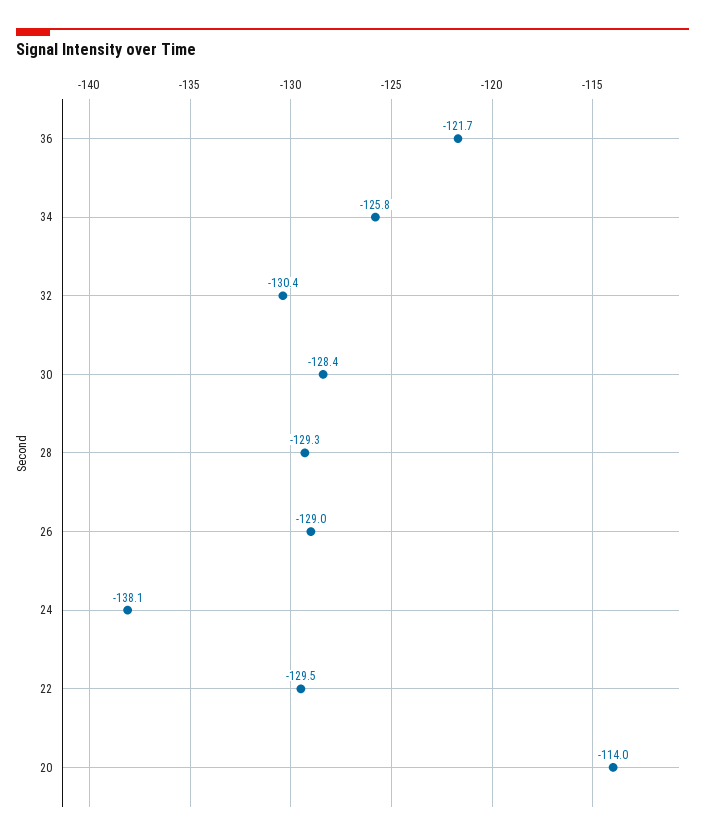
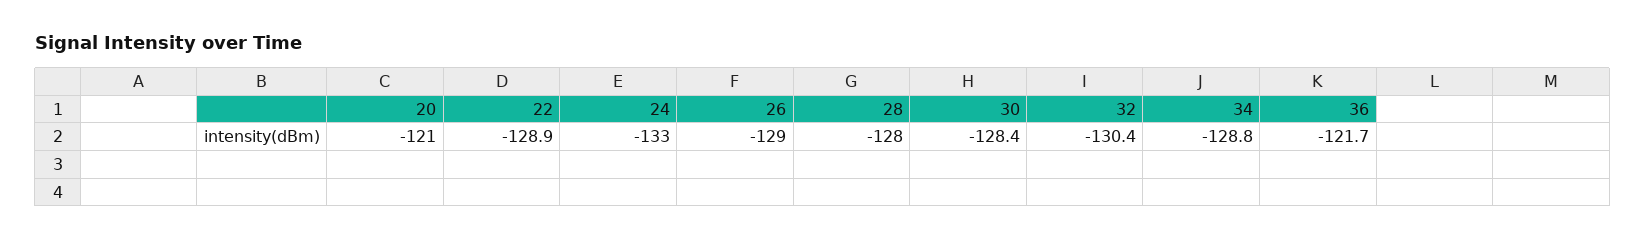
34: -125.8 -> -128.8
28: -129.3 -> -128
24: -138.1 -> -133
22: -129.5 -> -128.9
20: -114 -> -121

